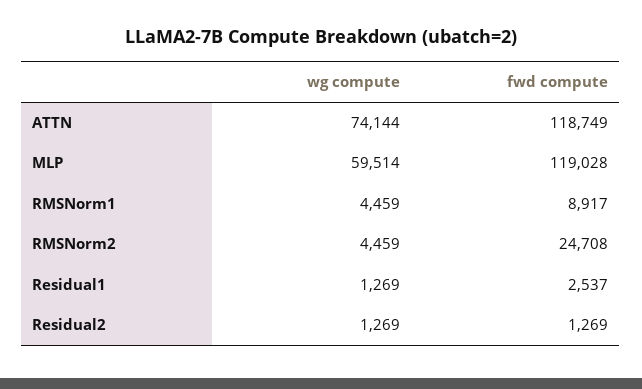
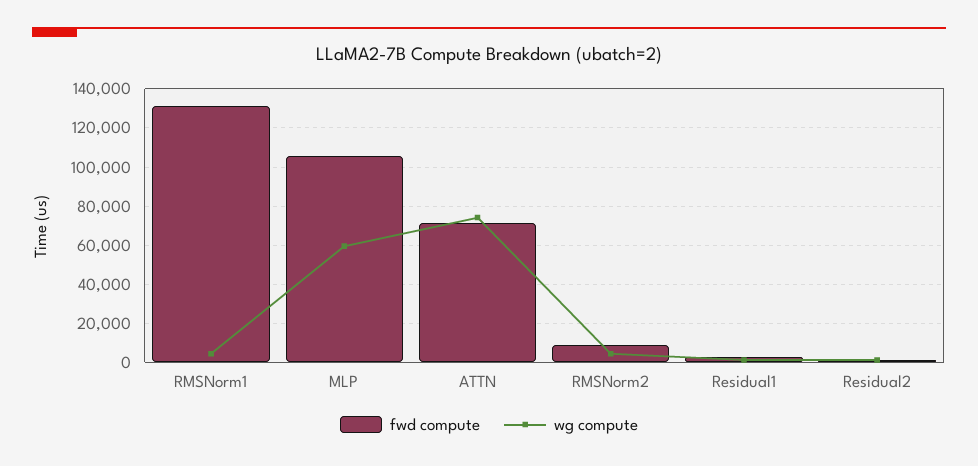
fwd compute, ATTN: 118749 -> 70000
fwd compute, MLP: 119028 -> 105000
fwd compute, RMSNorm1: 8917 -> 130000
fwd compute, RMSNorm2: 24708 -> 10000

